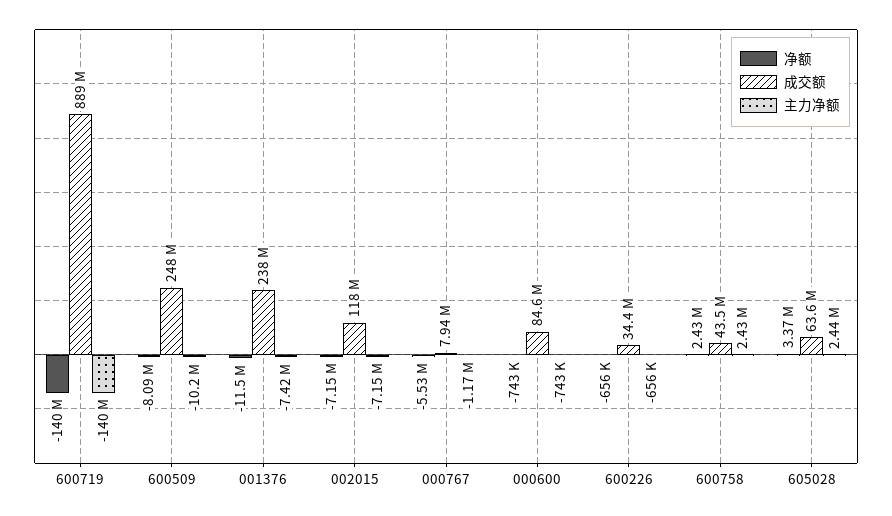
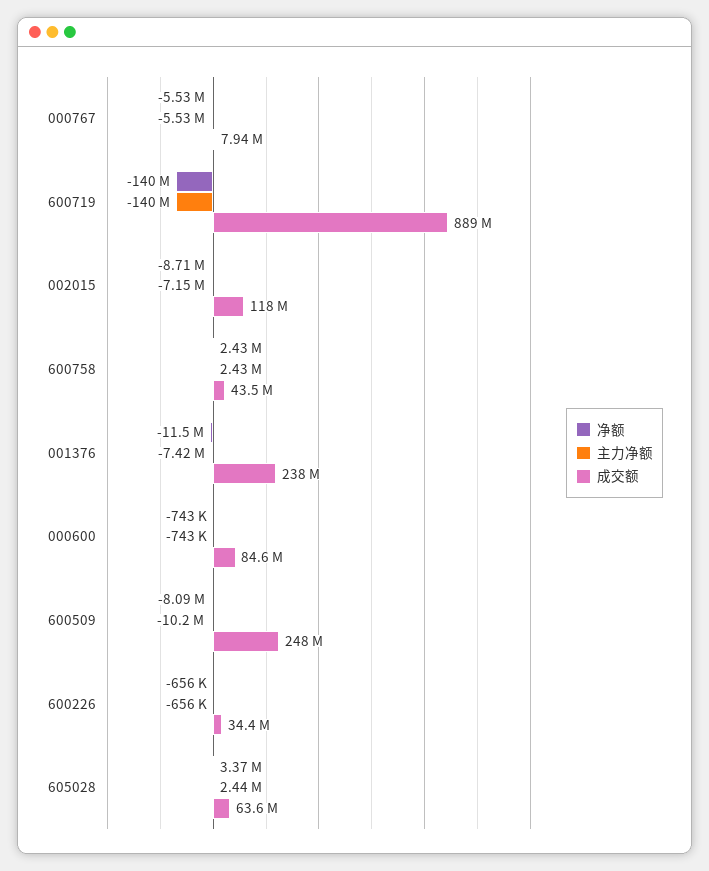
净额, 002015: -7150000 -> -8710000
主力净额, 000767: -1170000 -> -5530000

